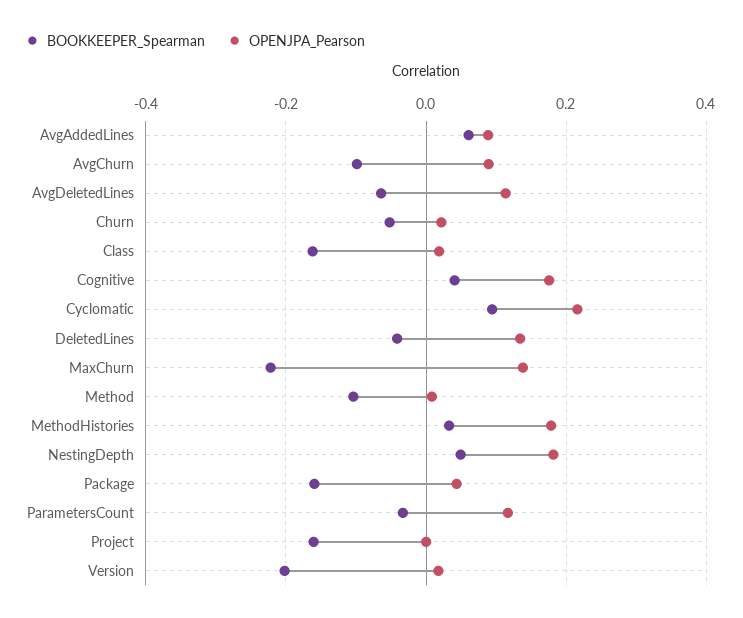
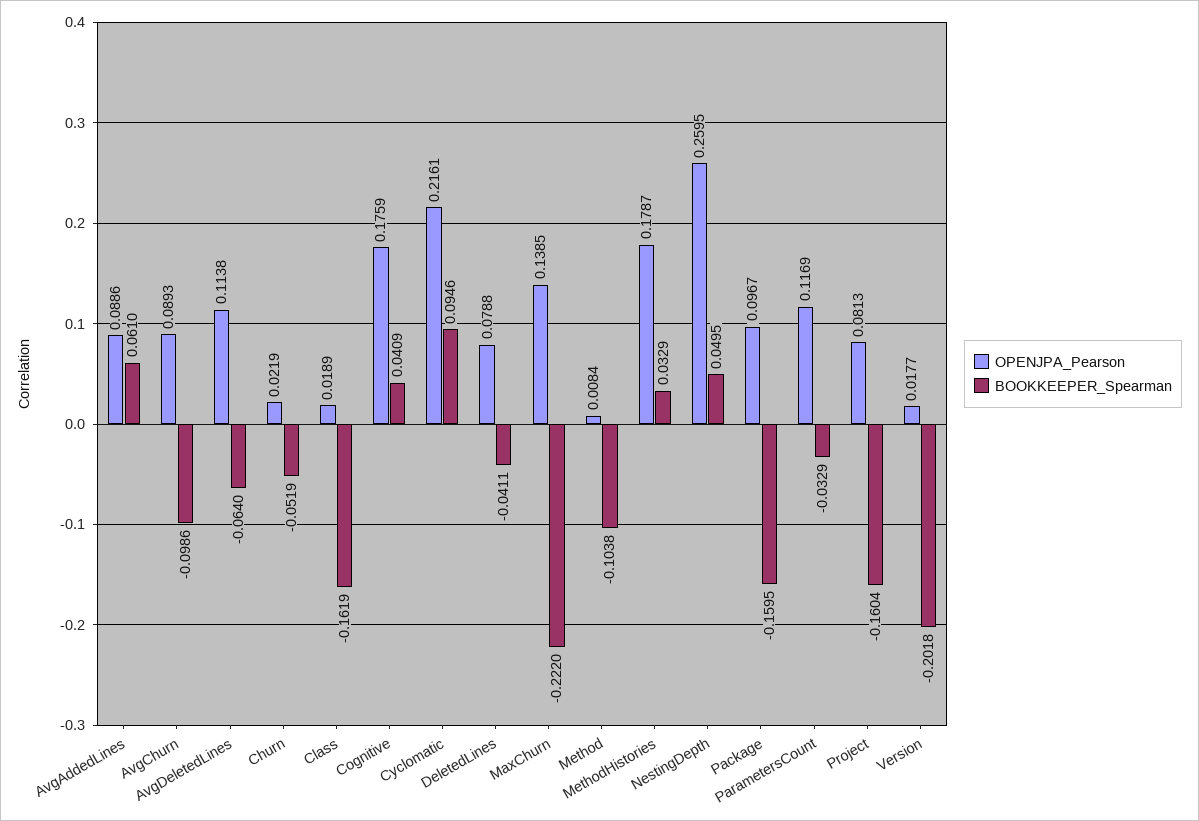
OPENJPA_Pearson, DeletedLines: 0.14 -> 0.0788
OPENJPA_Pearson, NestingDepth: 0.18 -> 0.2595
OPENJPA_Pearson, Package: 0.04 -> 0.0967
OPENJPA_Pearson, Project: 0 -> 0.0813

